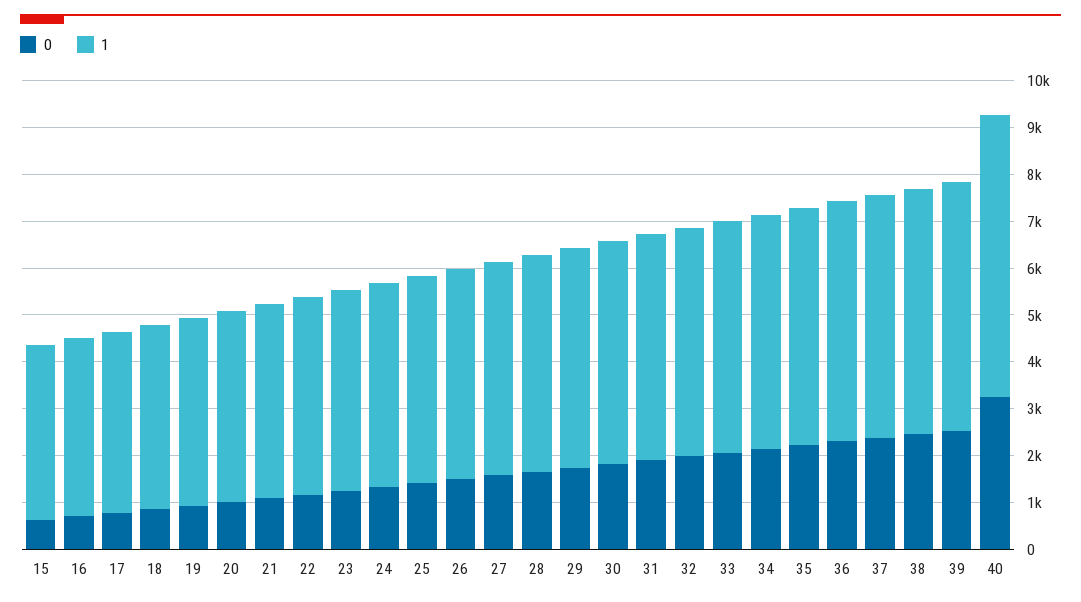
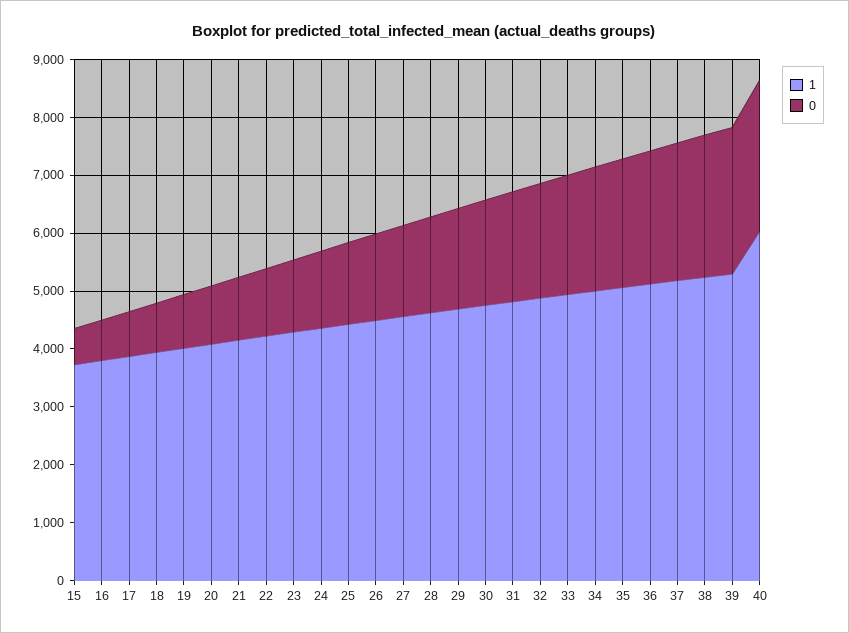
0, 40: 3200 -> 2600

